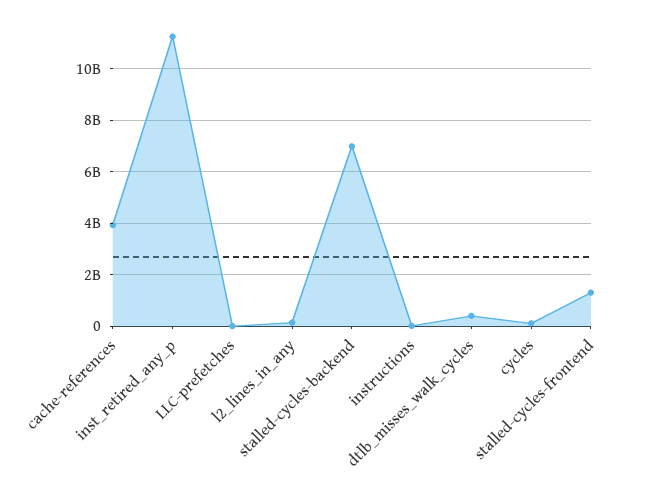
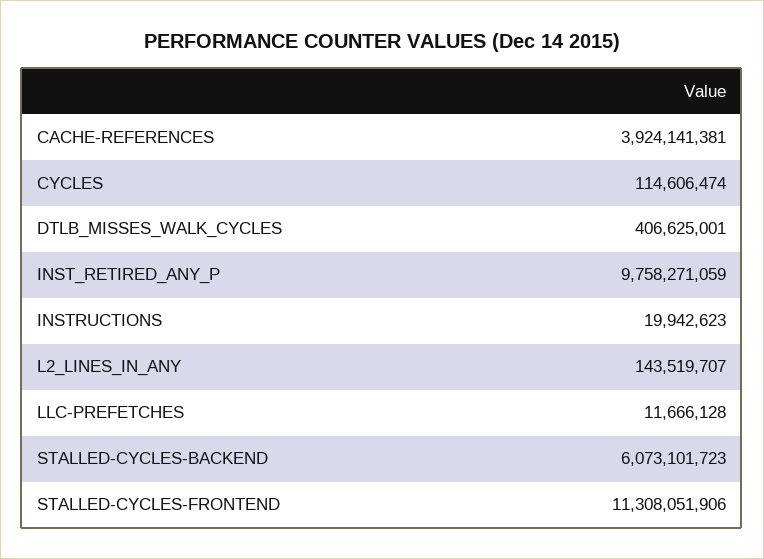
inst_retired_any_p: 11250000000 -> 9758271059
stalled-cycles-backend: 7000000000 -> 6073101723
stalled-cycles-frontend: 1250000000 -> 11308051906

